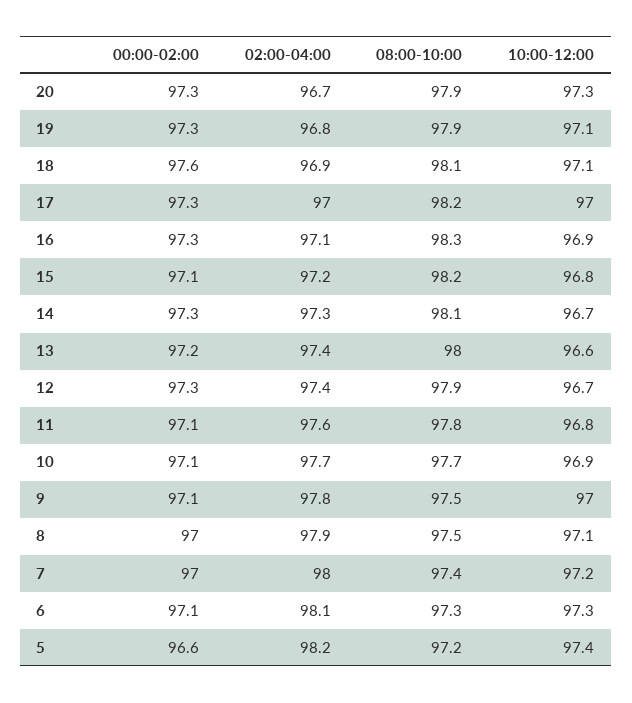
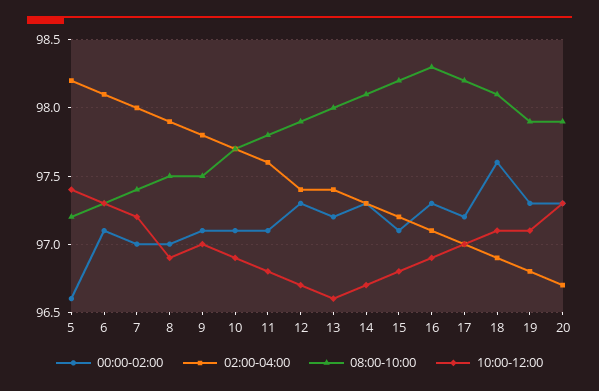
00:00-02:00, 17: 97.3 -> 97.2
10:00-12:00, 8: 97.1 -> 96.9

